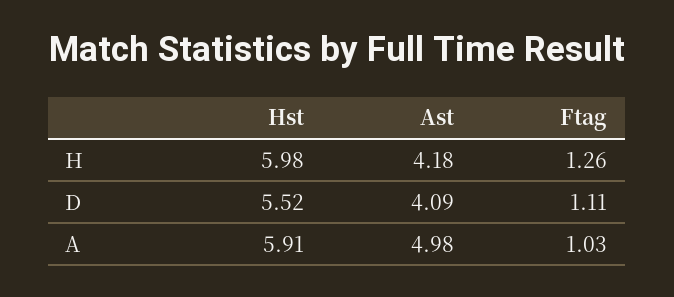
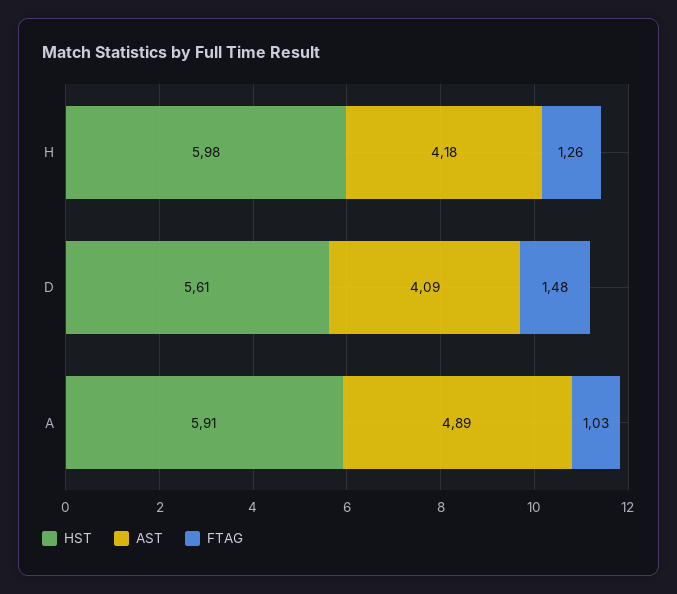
Hst, D: 5.52 -> 5.61
Ftag, D: 1.11 -> 1.48
Ast, A: 4.98 -> 4.89

